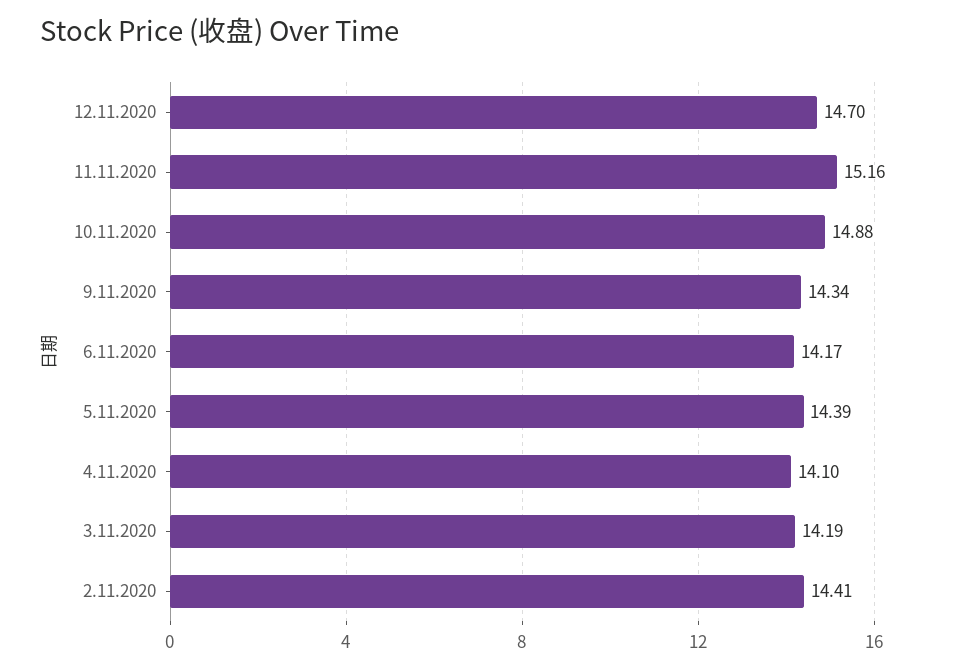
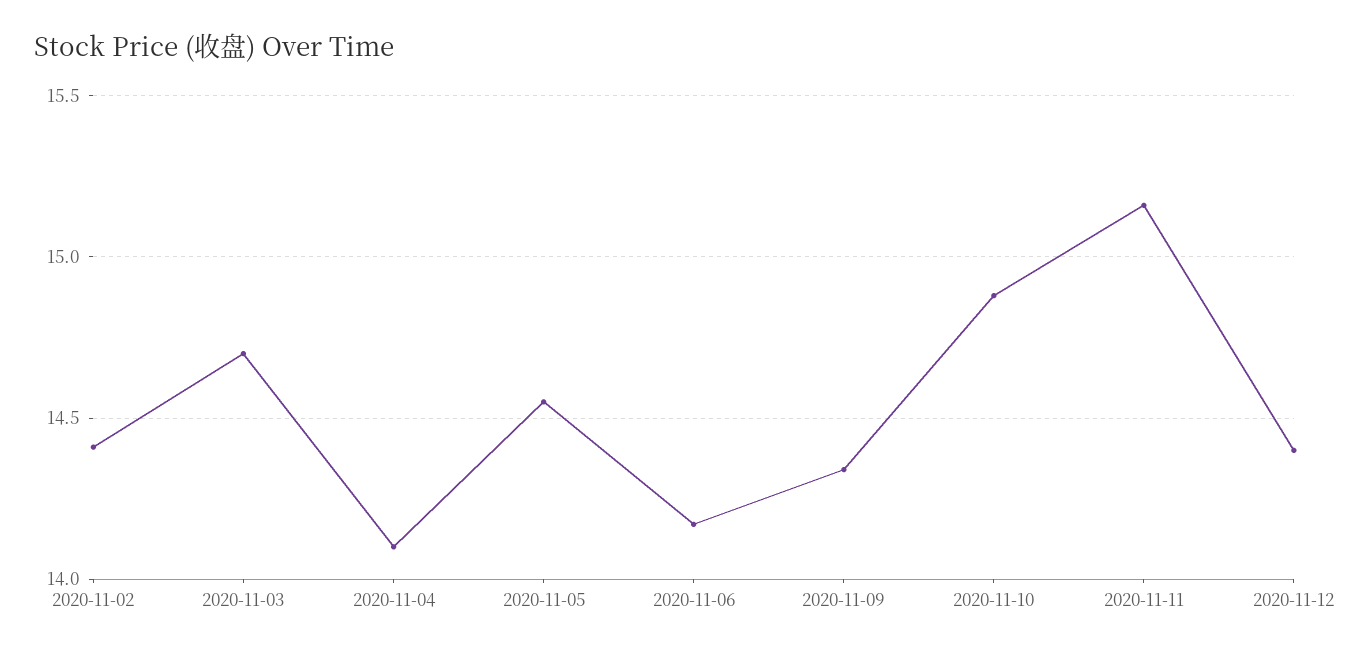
12.11.2020: 14.7 -> 14.4
5.11.2020: 14.39 -> 14.55
3.11.2020: 14.19 -> 14.7

